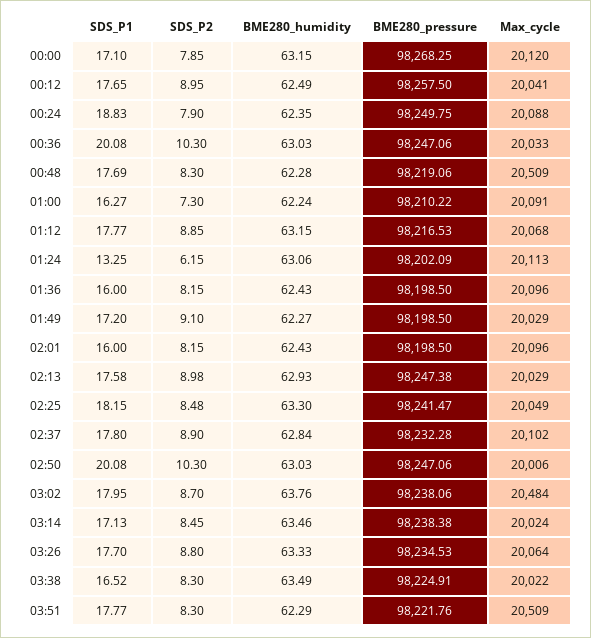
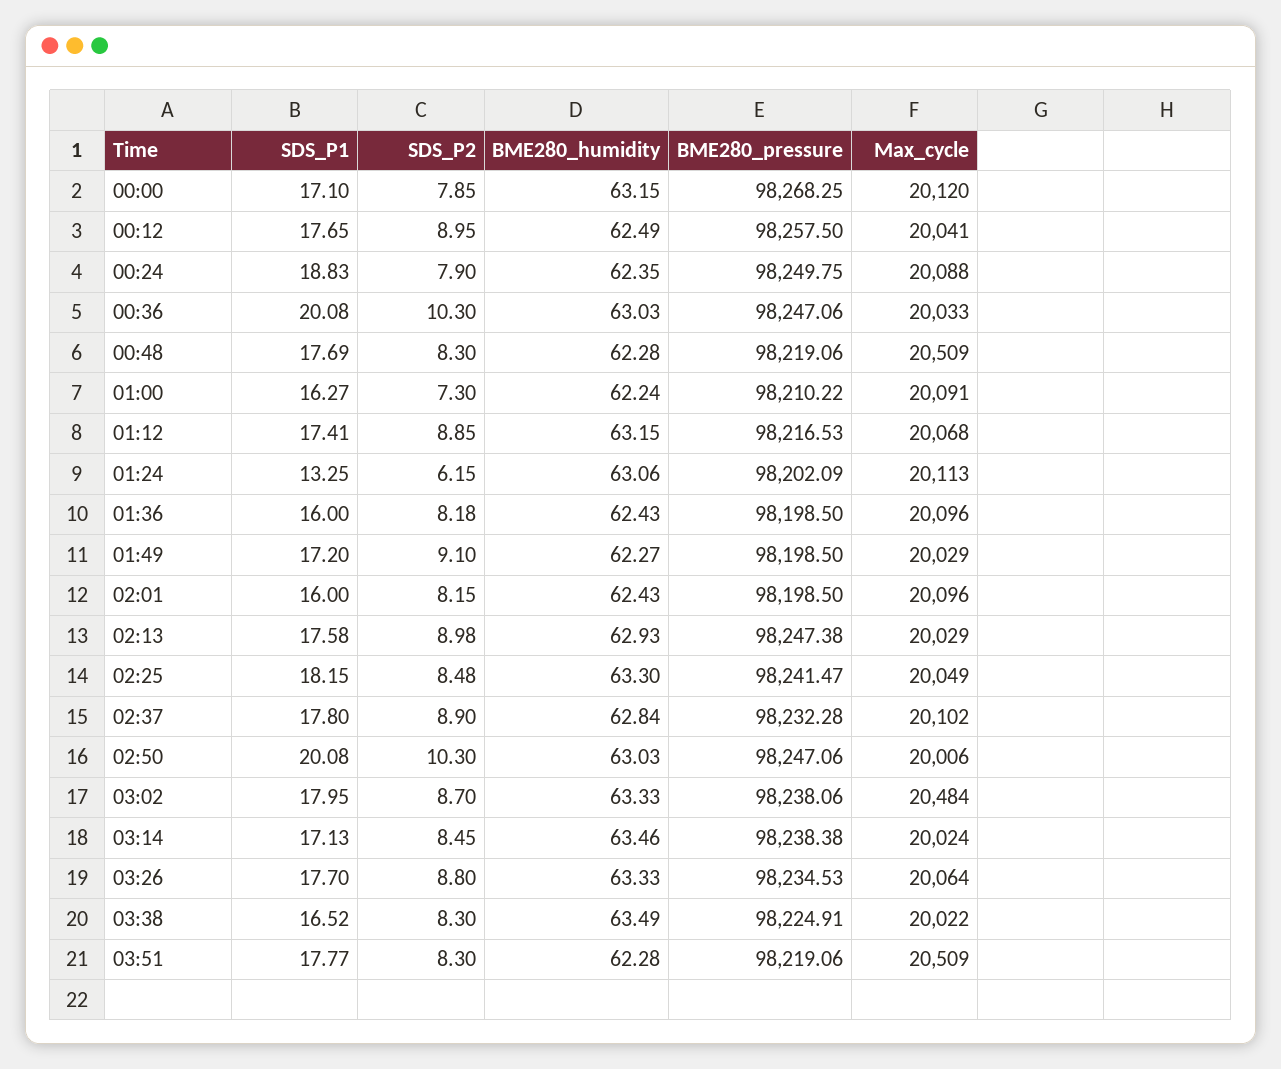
SDS_P1, 01:12: 17.77 -> 17.41
SDS_P2, 01:36: 8.15 -> 8.18
BME280_humidity, 03:02: 63.76 -> 63.33
BME280_humidity, 03:51: 62.29 -> 62.28
BME280_pressure, 03:51: 98221.76 -> 98219.06

